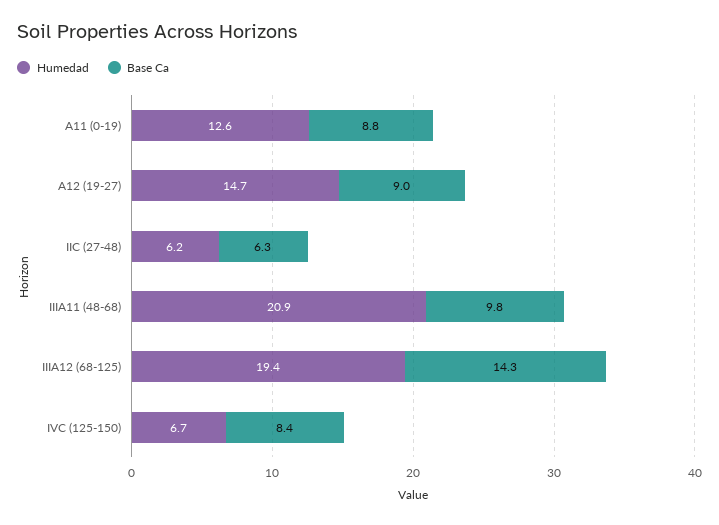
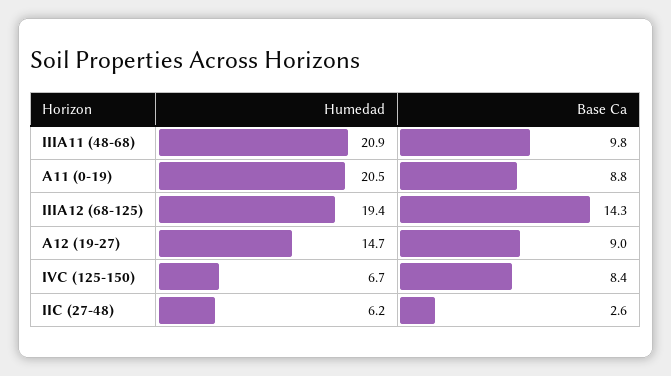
Humedad, A11 (0-19): 12.6 -> 20.5
Base Ca, IIC (27-48): 6.3 -> 2.6

